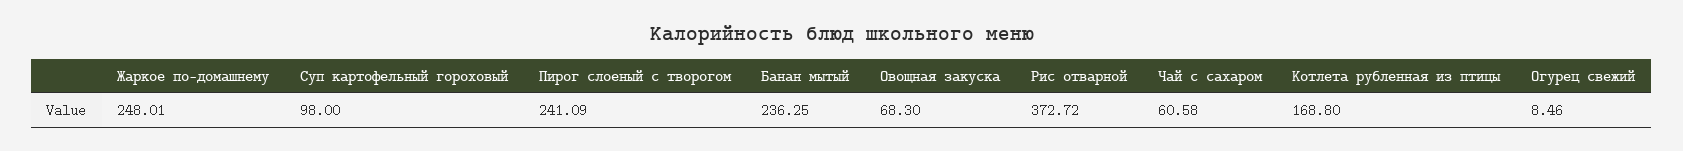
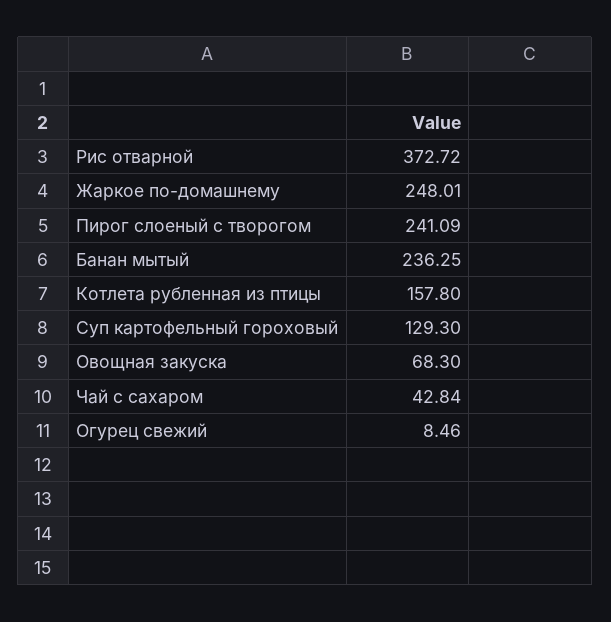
Суп картофельный гороховый: 98 -> 129.3
Чай с сахаром: 60.58 -> 42.84
Котлета рубленная из птицы: 168.8 -> 157.8

